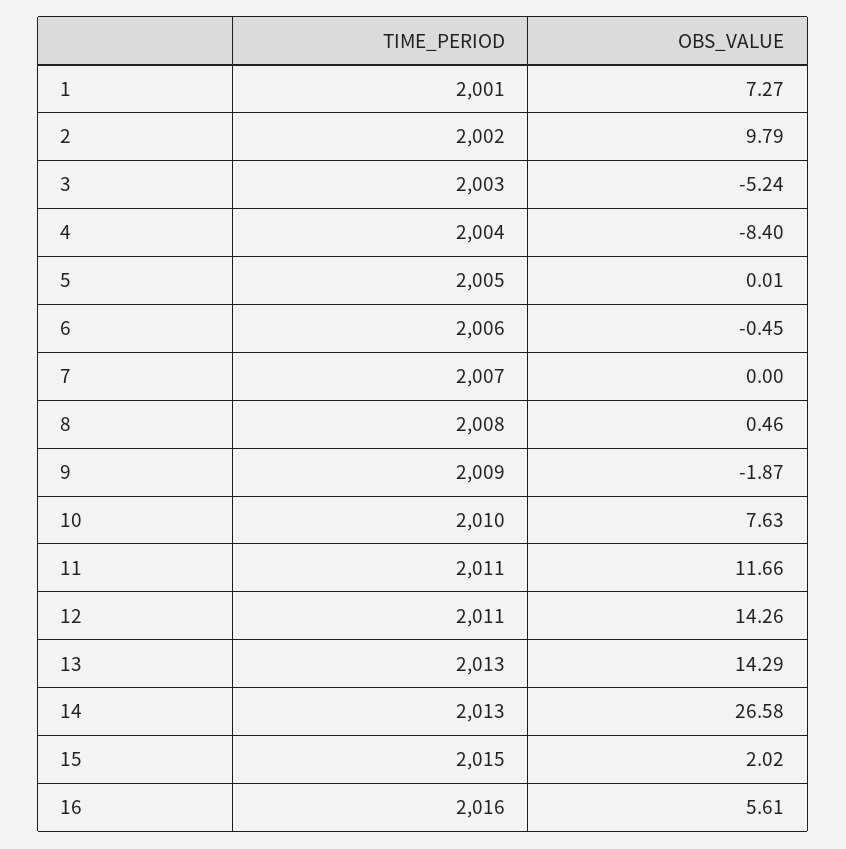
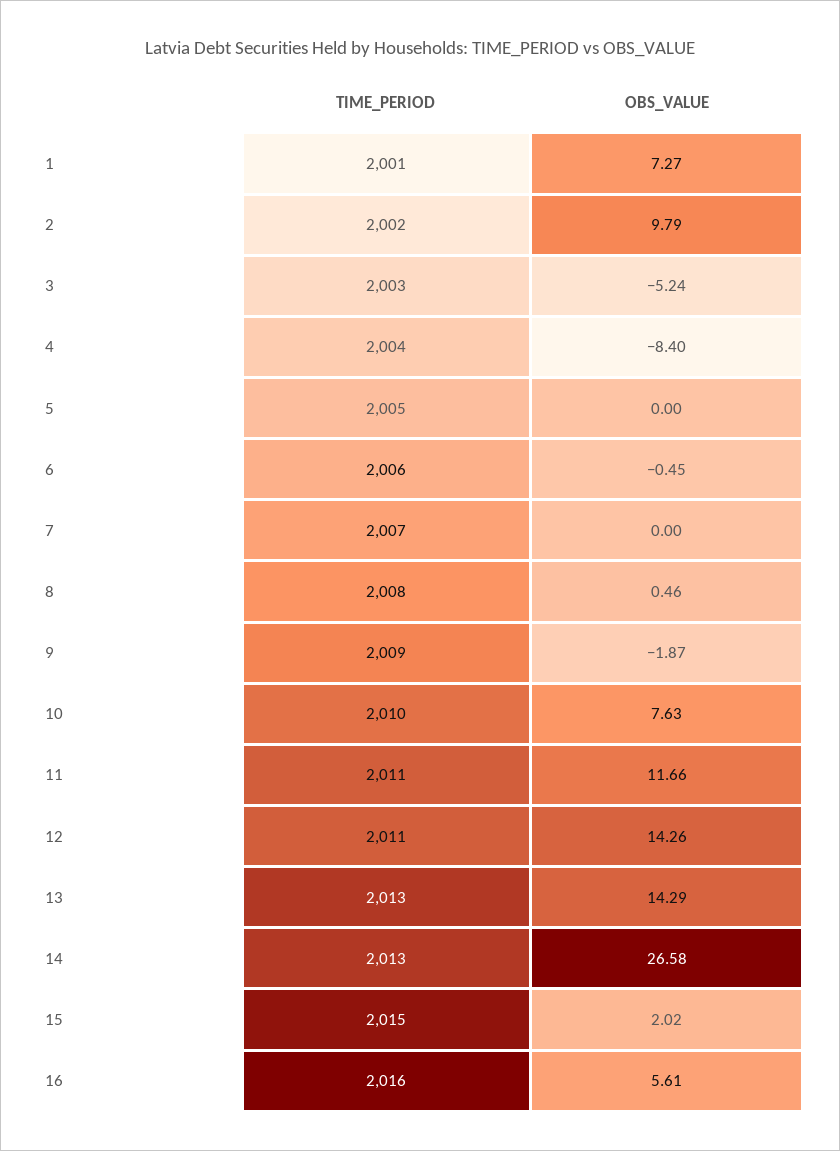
OBS_VALUE, 5: 0.01 -> 0

